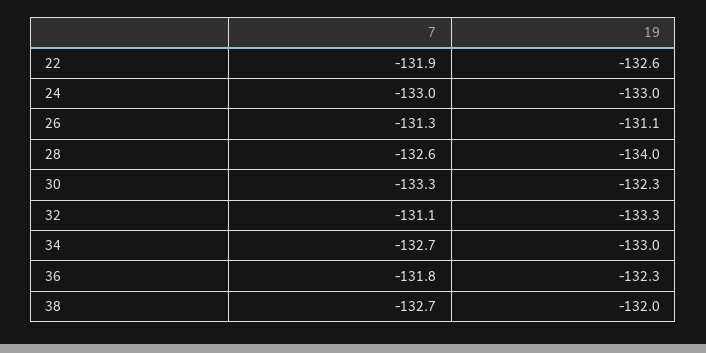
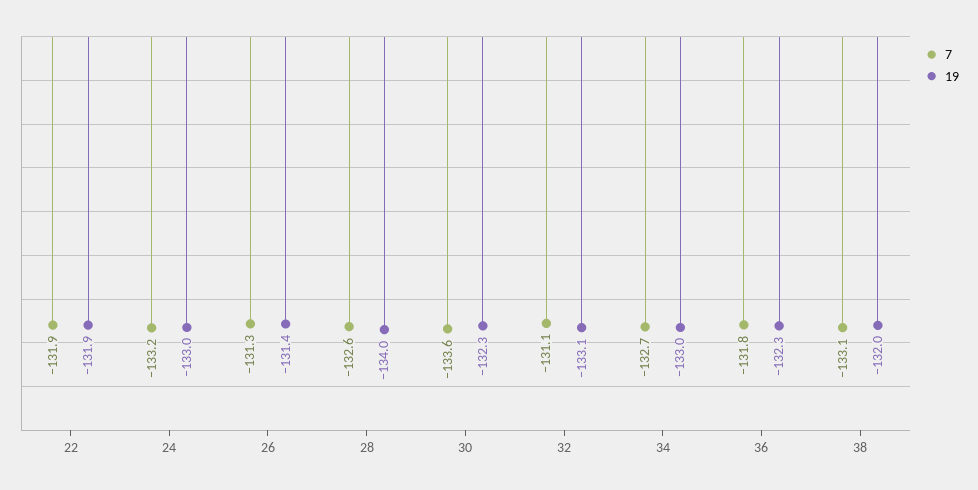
19, 22: -132.6 -> -131.9
7, 24: -133 -> -133.2
19, 26: -131.1 -> -131.4
7, 30: -133.3 -> -133.6
19, 32: -133.3 -> -133.1
7, 38: -132.7 -> -133.1

